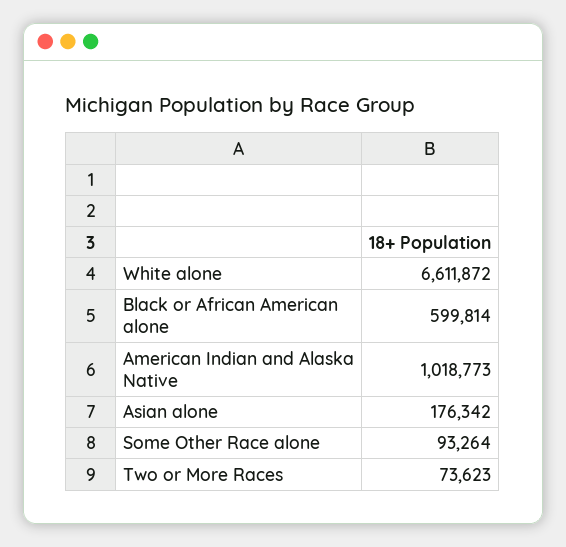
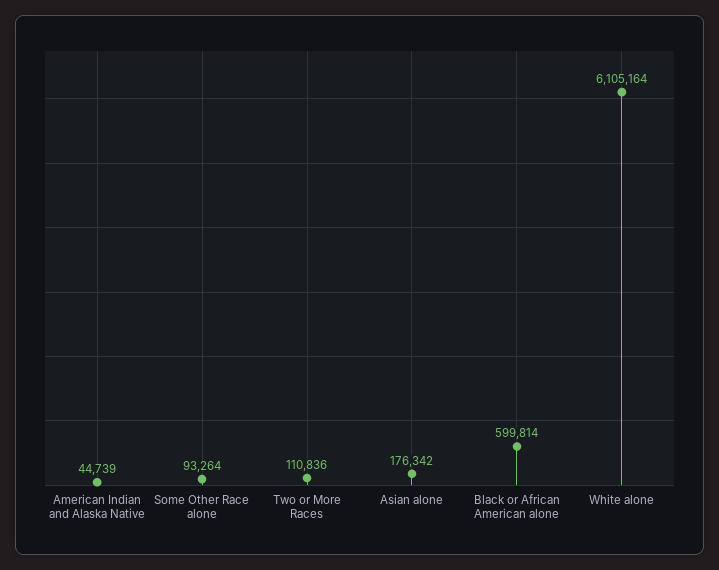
White alone: 6611872 -> 6105164
American Indian and Alaska Native: 1018773 -> 44739
Two or More Races: 73623 -> 110836

